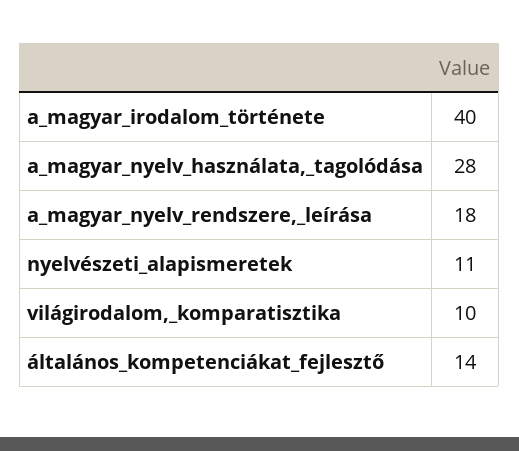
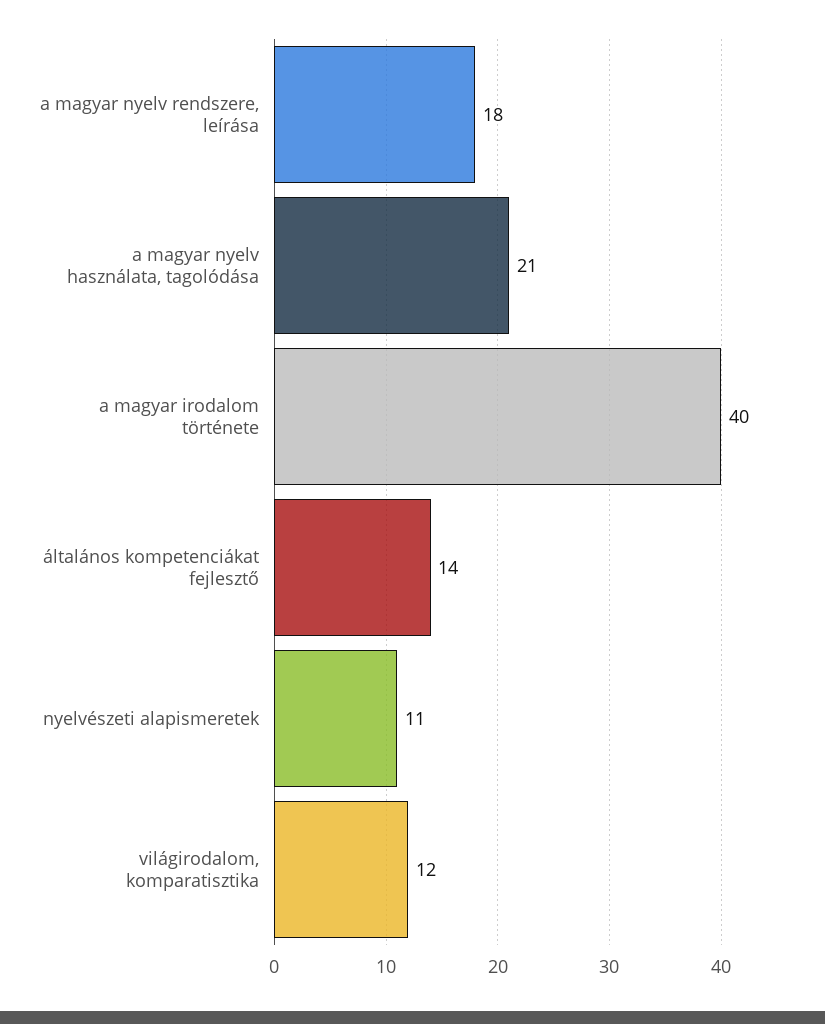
a_magyar_nyelv_használata,_tagolódása: 28 -> 21
világirodalom,_komparatisztika: 10 -> 12

